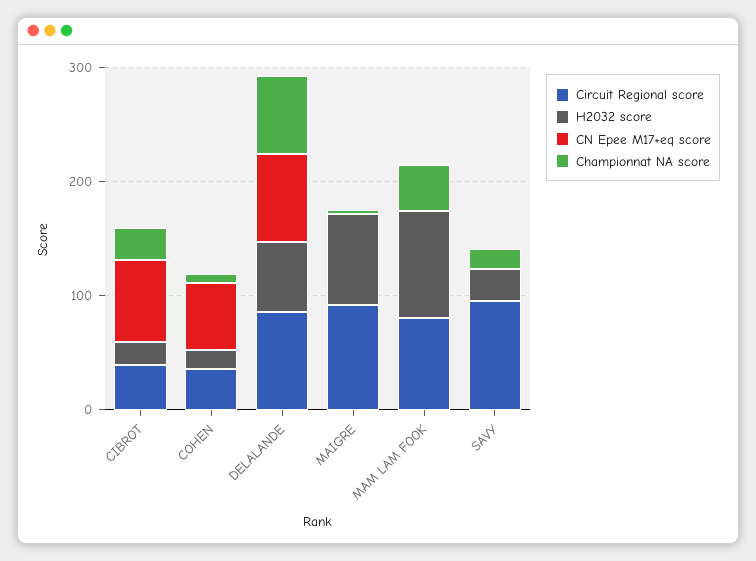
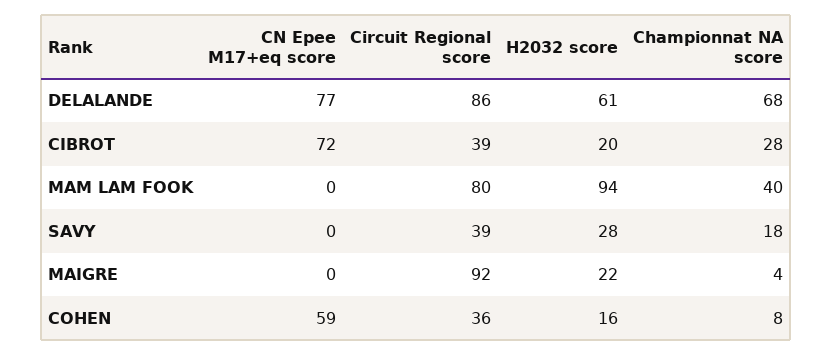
H2032 score, MAIGRE: 80 -> 22
Circuit Regional score, SAVY: 100 -> 39

